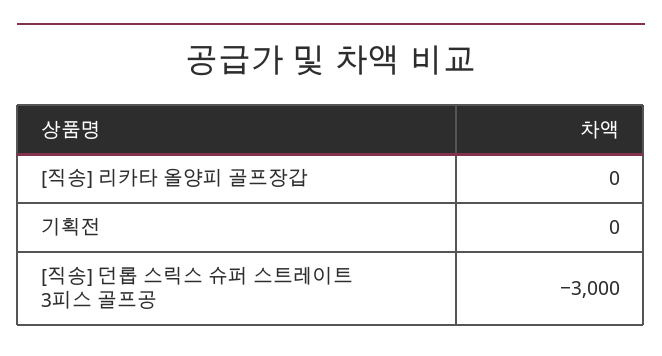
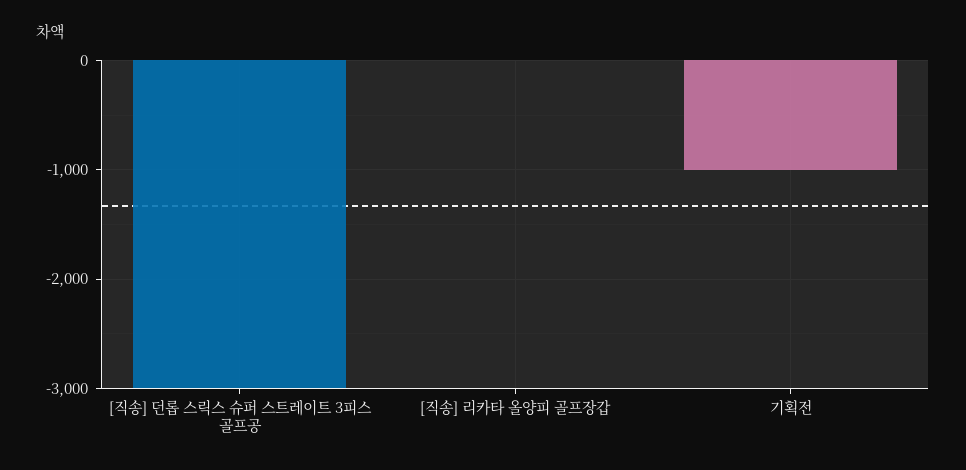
기획전: 0 -> -1000

